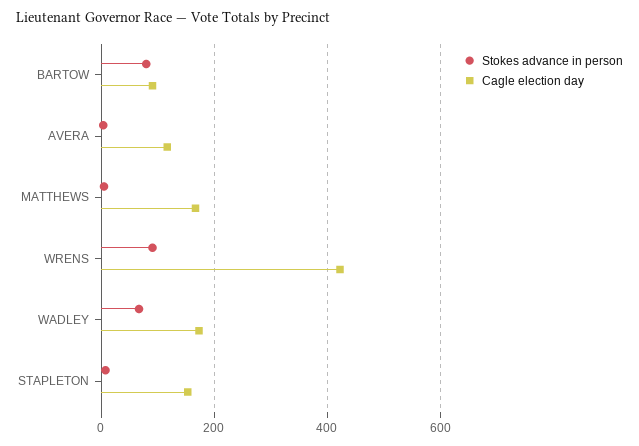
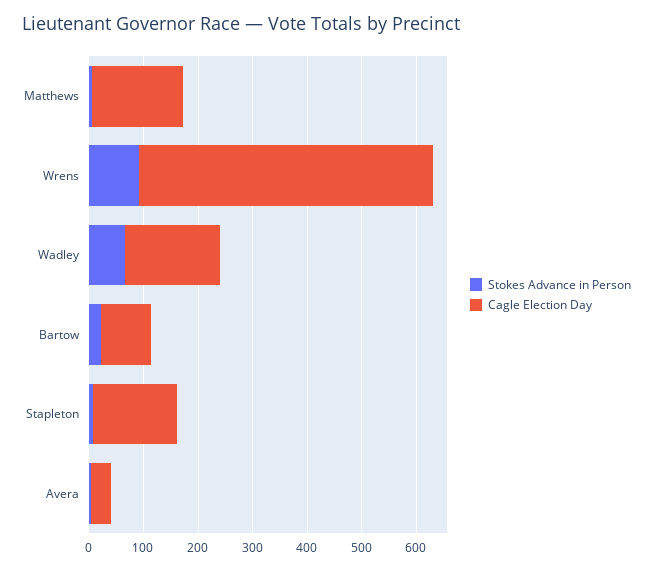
Stokes advance in person, BARTOW: 80 -> 20
Cagle election day, AVERA: 120 -> 40
Cagle election day, WRENS: 420 -> 540

